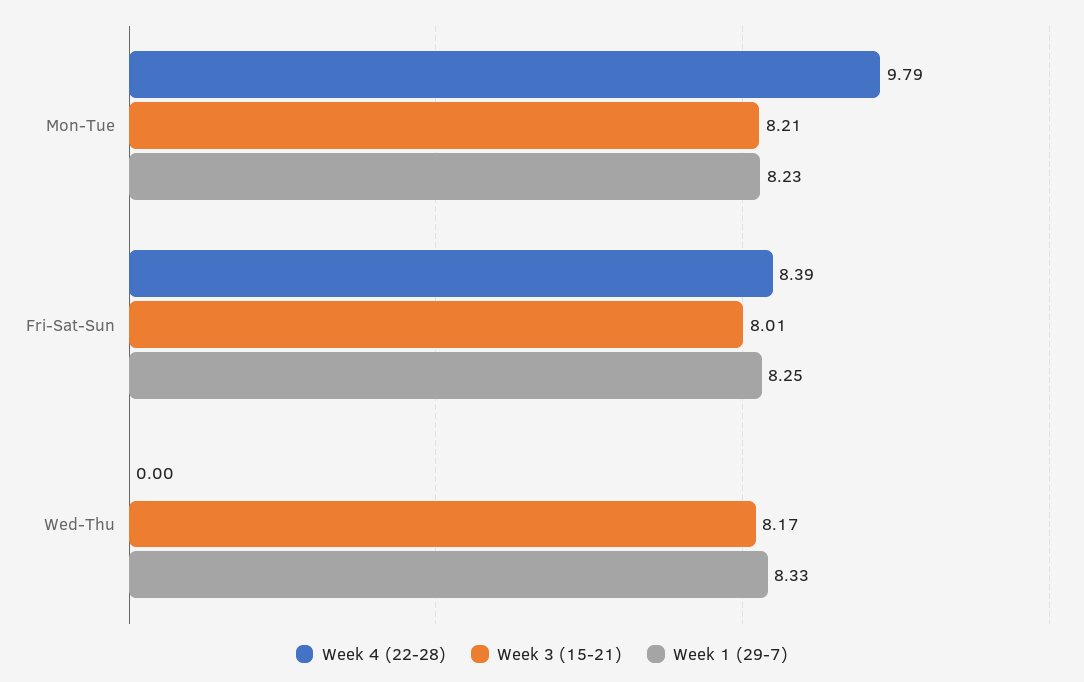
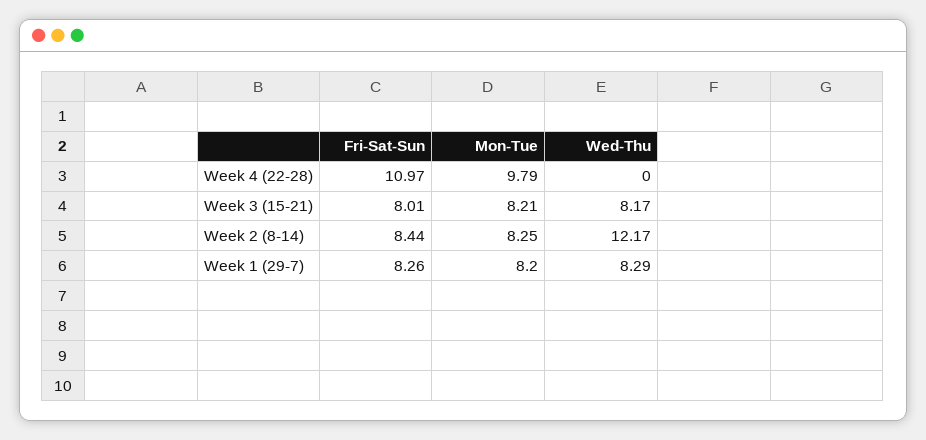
Week 1 (29-7), Mon-Tue: 8.23 -> 8.2
Week 4 (22-28), Fri-Sat-Sun: 8.39 -> 10.97
Week 1 (29-7), Fri-Sat-Sun: 8.25 -> 8.26
Week 1 (29-7), Wed-Thu: 8.33 -> 8.29
Week 2 (8-14), Fri-Sat-Sun: none -> 8.44
Week 2 (8-14), Mon-Tue: none -> 8.25
Week 2 (8-14), Wed-Thu: none -> 12.17

